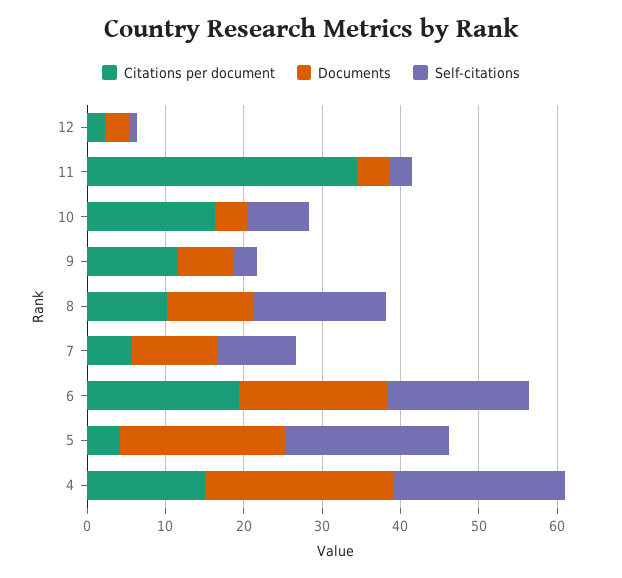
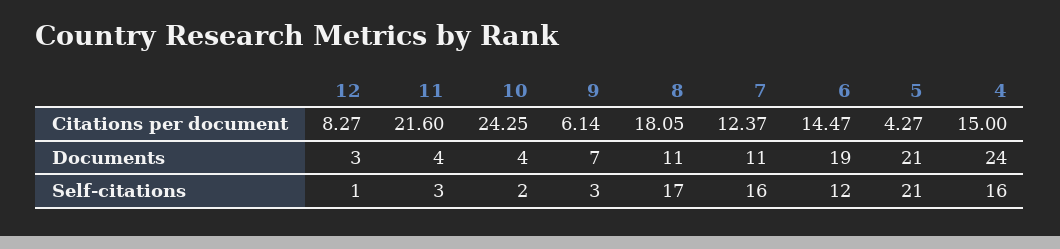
Citations per document, 12: 2 -> 8.27
Citations per document, 11: 34 -> 21.6
Citations per document, 10: 16 -> 24.25
Self-citations, 10: 8 -> 2
Citations per document, 9: 12 -> 6.14
Citations per document, 8: 10 -> 18.05
Citations per document, 7: 6 -> 12.37
Self-citations, 7: 10 -> 16
Citations per document, 6: 20 -> 14.47
Self-citations, 6: 18 -> 12
Self-citations, 4: 22 -> 16

